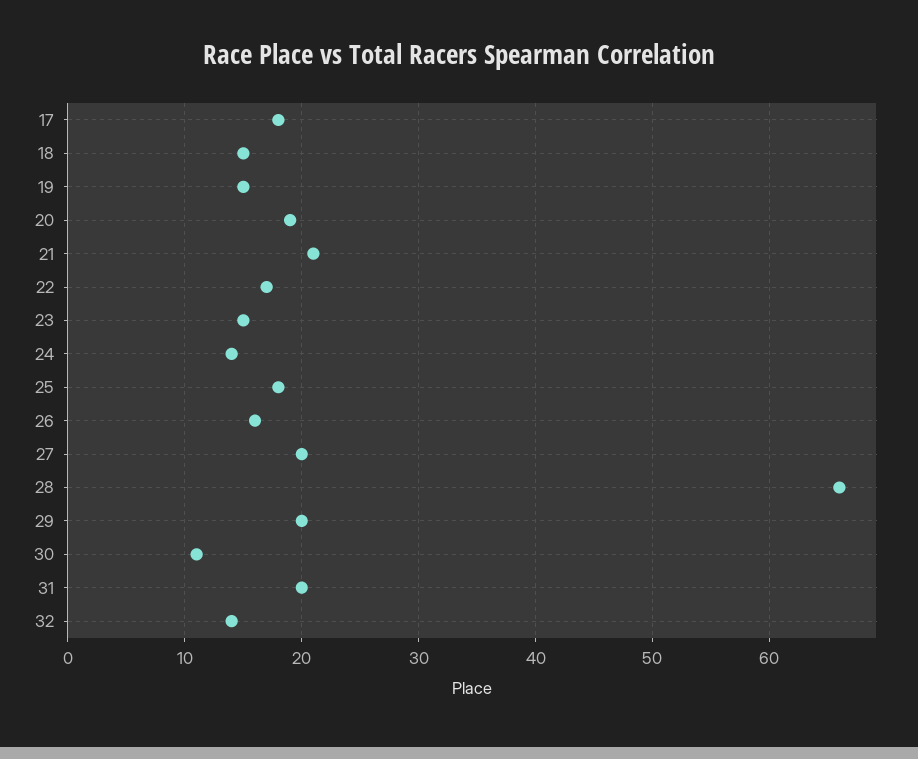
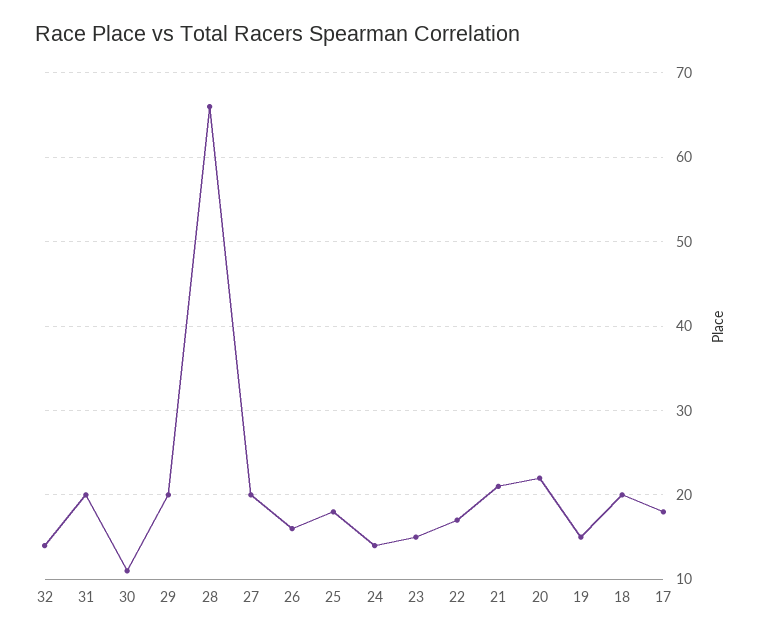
18: 15 -> 20
20: 19 -> 22

